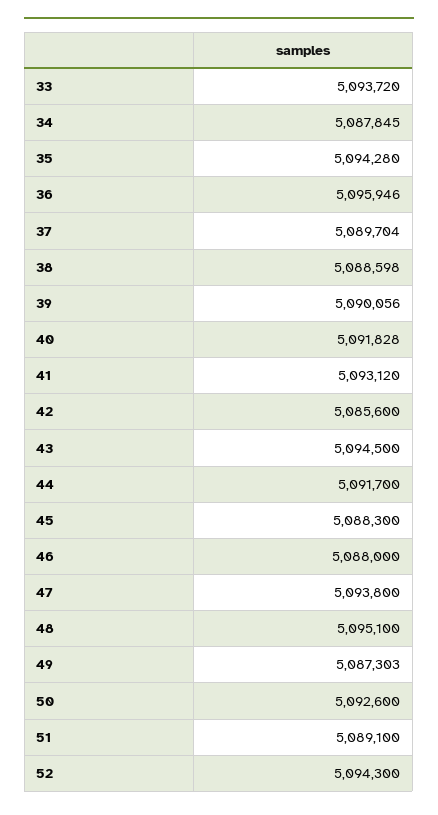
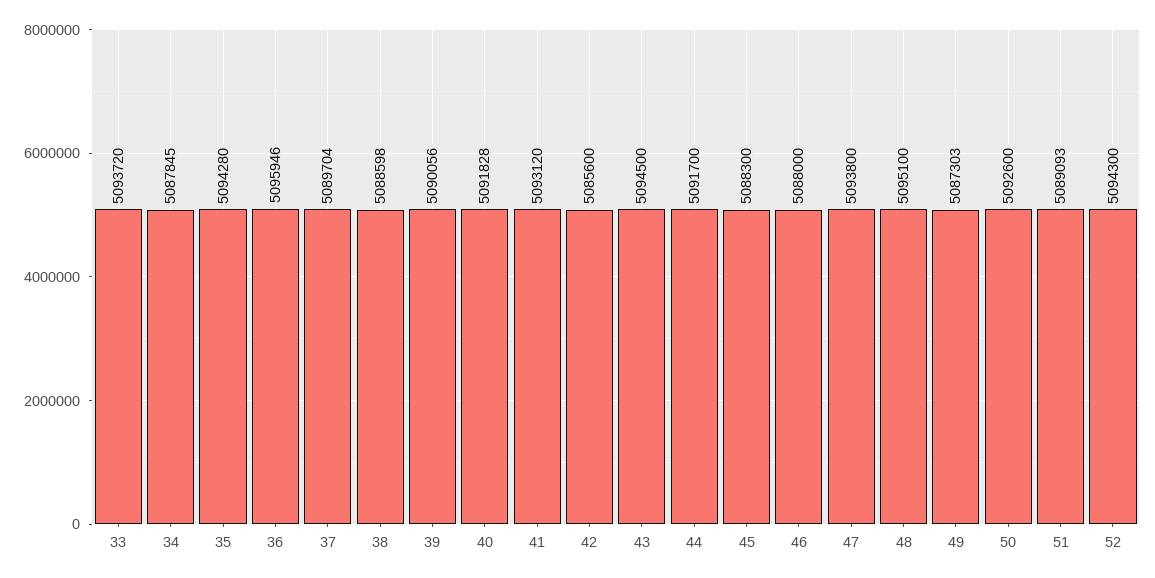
51: 5089100 -> 5089093

